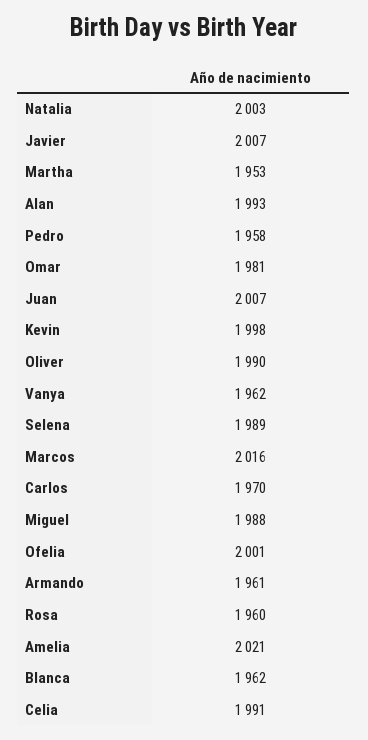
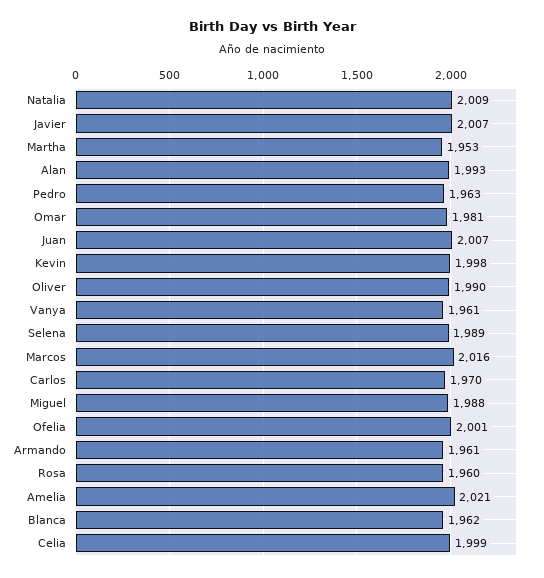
Natalia: 2003 -> 2009
Pedro: 1958 -> 1963
Vanya: 1962 -> 1961
Celia: 1991 -> 1999

